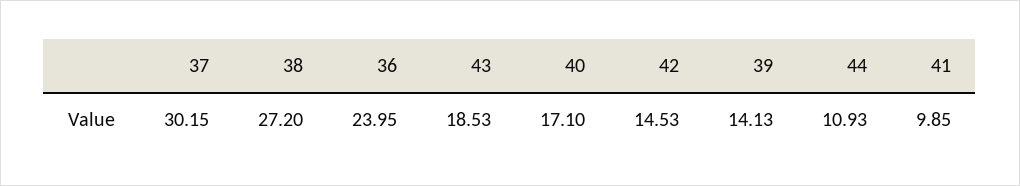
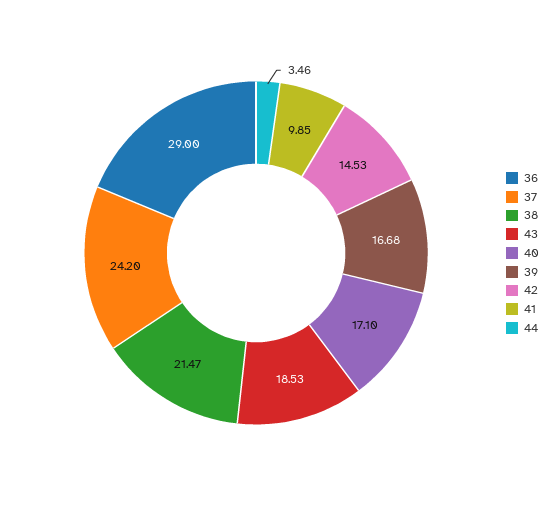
37: 30.15 -> 24.2
38: 27.2 -> 21.47
36: 23.95 -> 29
39: 14.13 -> 16.68
44: 10.93 -> 3.46

